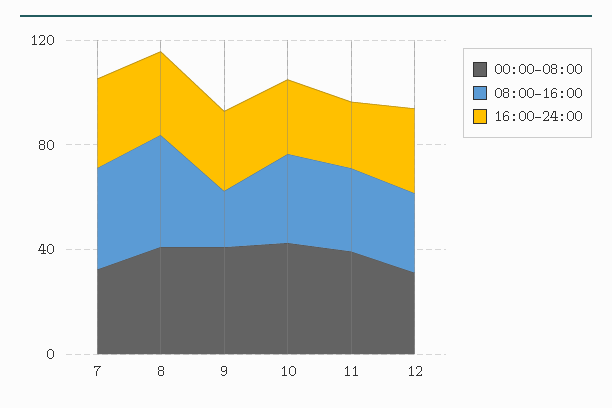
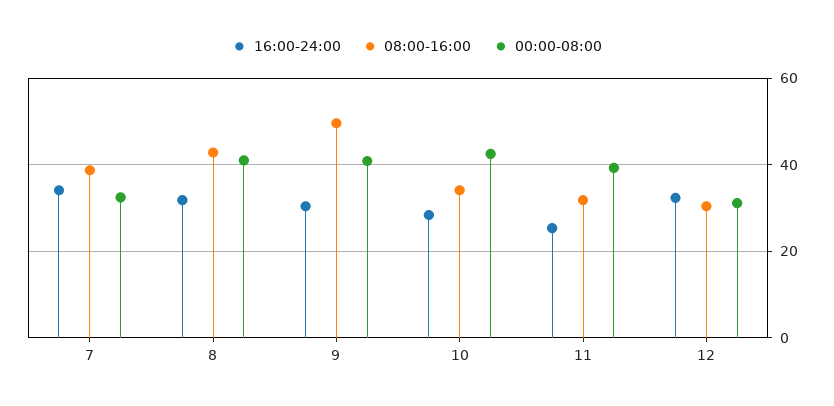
08:00-16:00, 9: 20 -> 50

